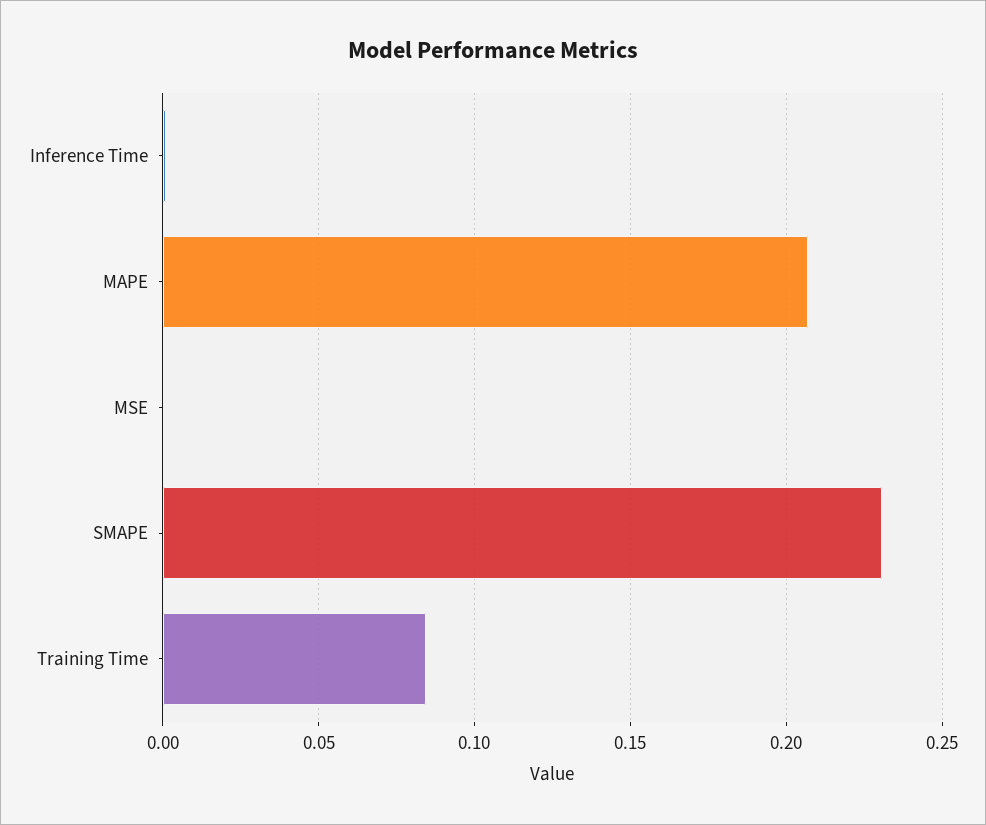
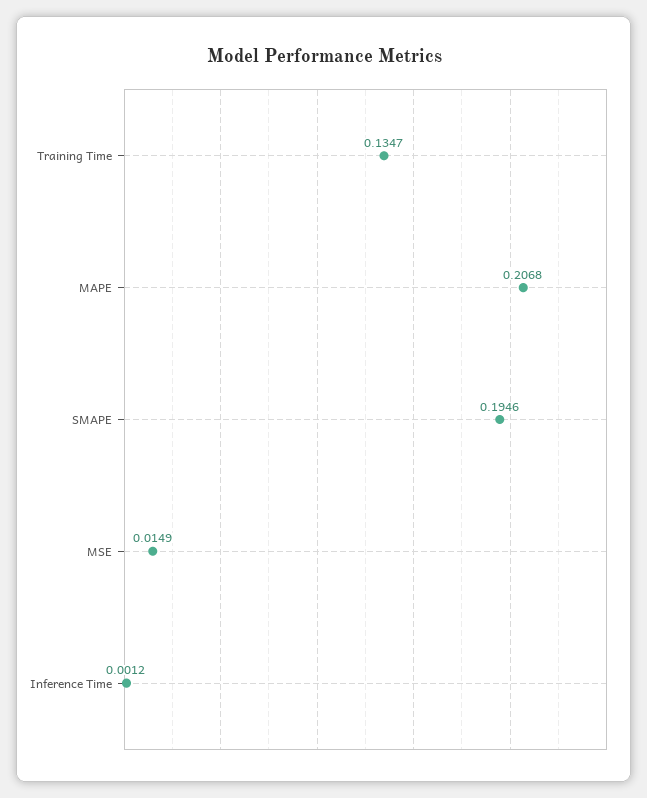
MSE: 0 -> 0.0149
SMAPE: 0.23 -> 0.1946
Training Time: 0.085 -> 0.1347

